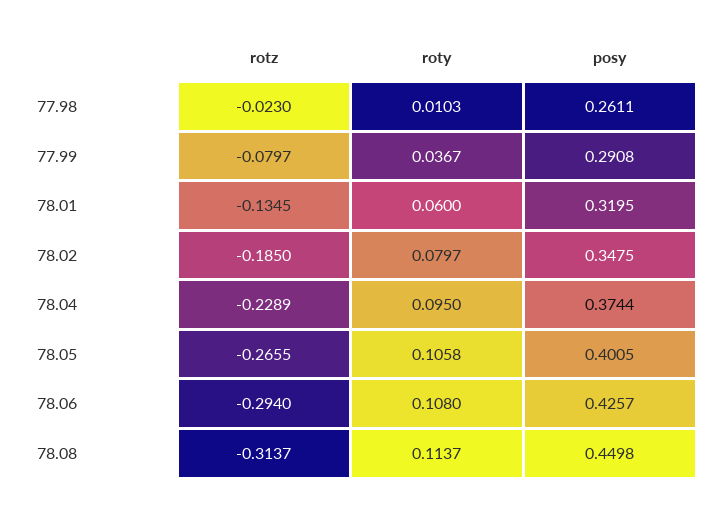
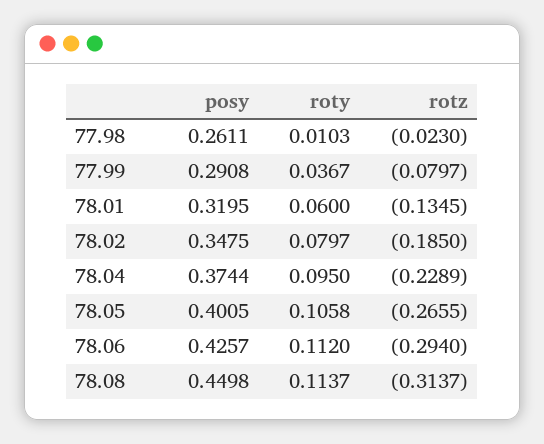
roty, 78.06: 0.108 -> 0.112

